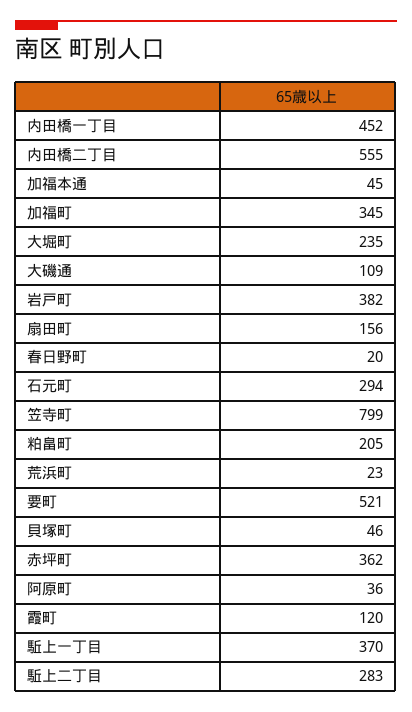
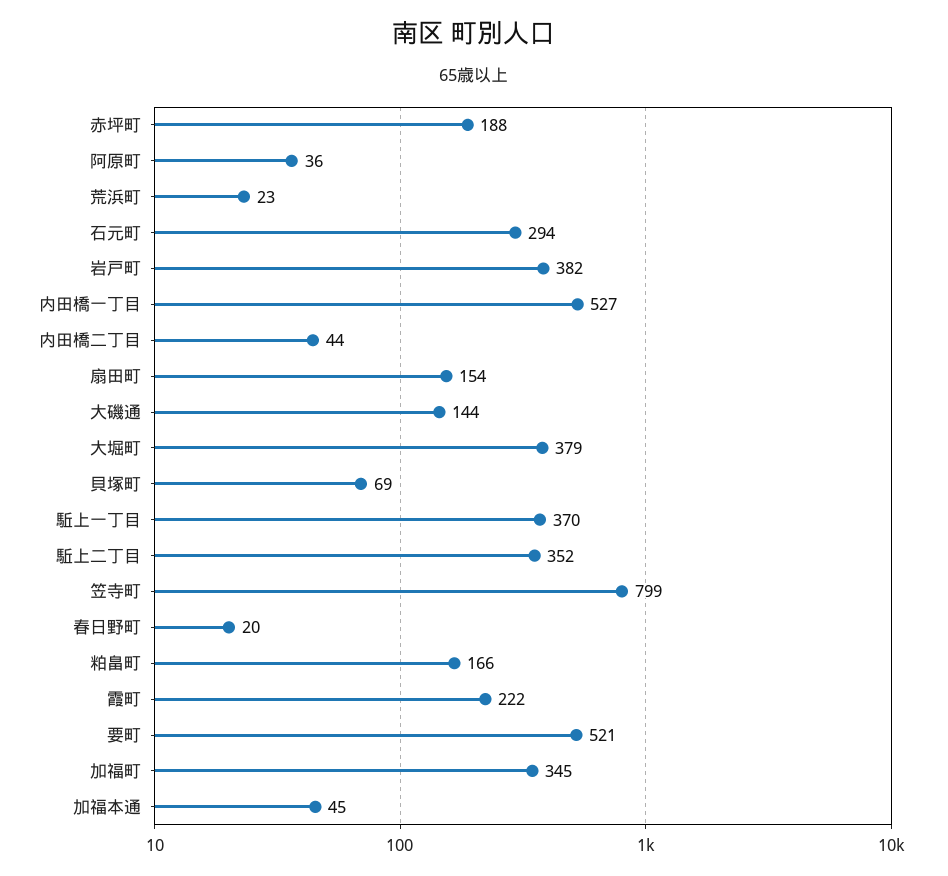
内田橋一丁目: 452 -> 527
内田橋二丁目: 555 -> 44
大堀町: 235 -> 379
大磯通: 109 -> 144
扇田町: 156 -> 154
粕畠町: 205 -> 166
貝塚町: 46 -> 69
赤坪町: 362 -> 188
霞町: 120 -> 222
駈上二丁目: 283 -> 352

